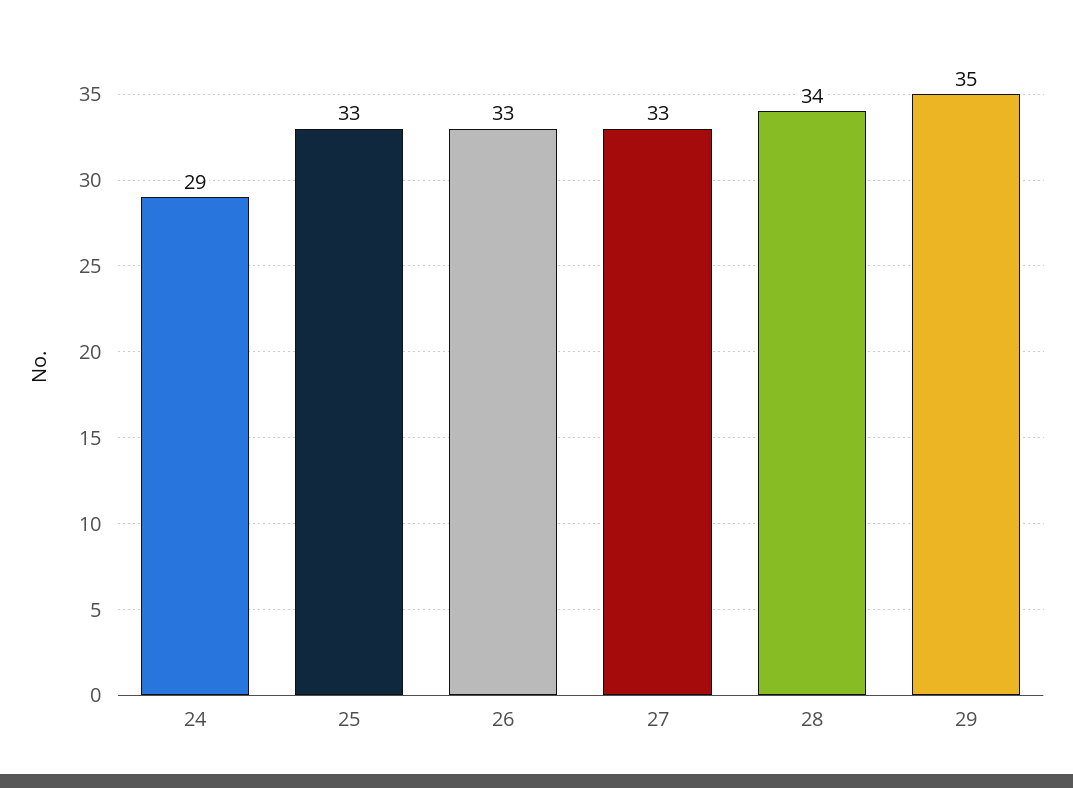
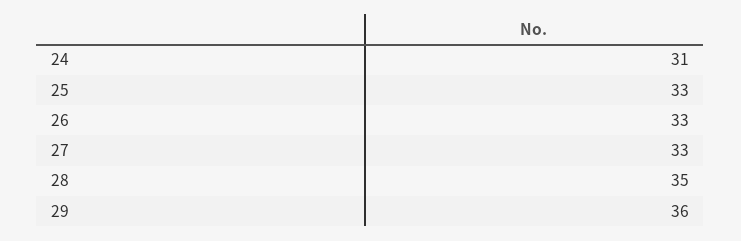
24: 29 -> 31
28: 34 -> 35
29: 35 -> 36

